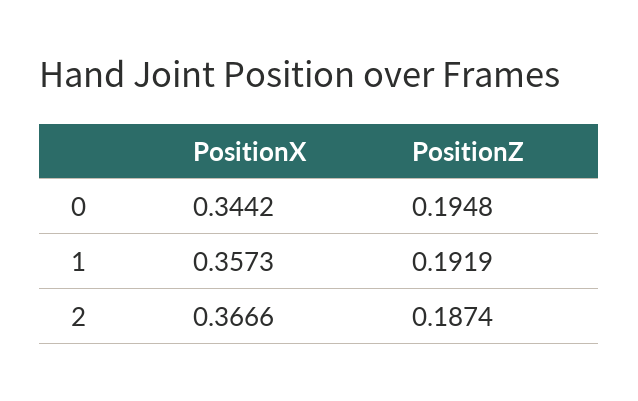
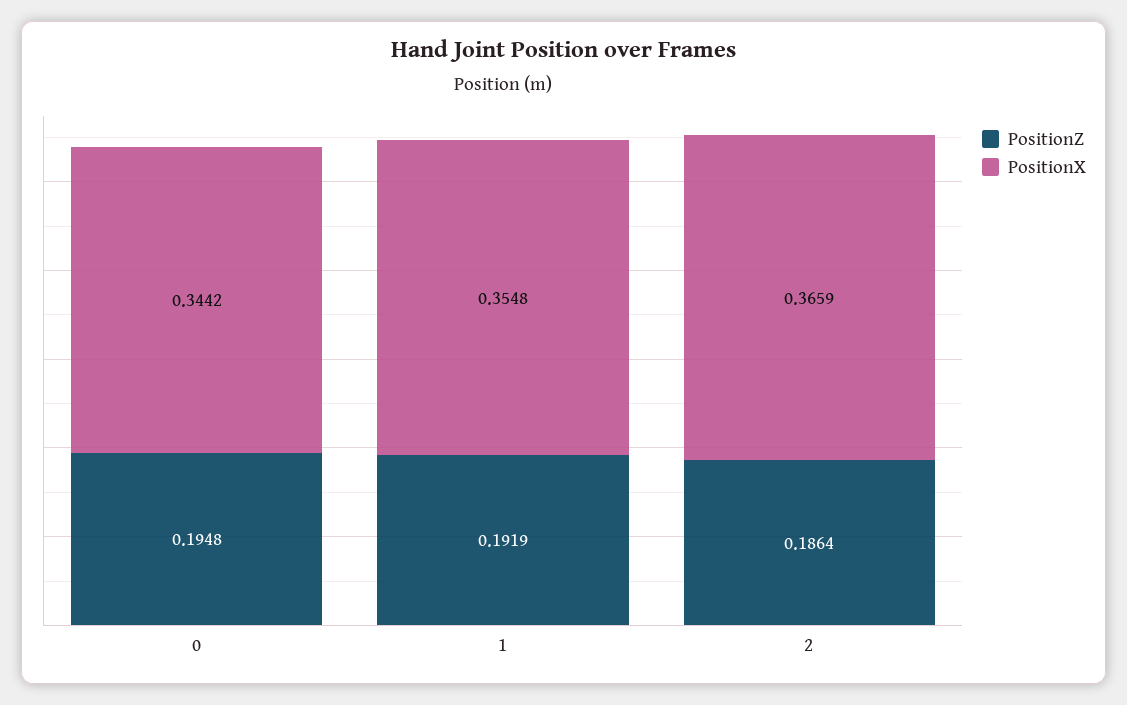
PositionX, 1: 0.3573 -> 0.3548
PositionX, 2: 0.3666 -> 0.3659
PositionZ, 2: 0.1874 -> 0.1864

